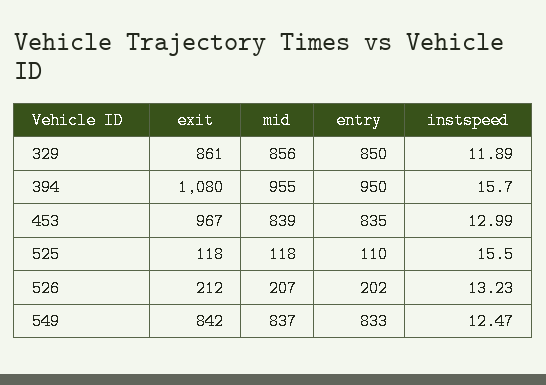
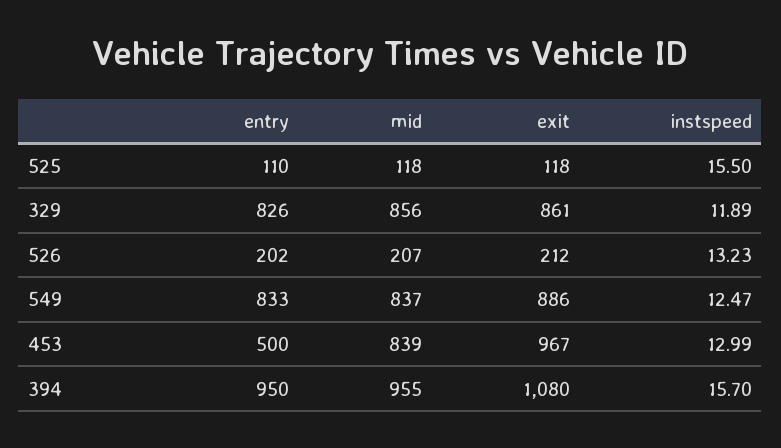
entry, 329: 850 -> 826
entry, 453: 835 -> 500
exit, 549: 842 -> 886

